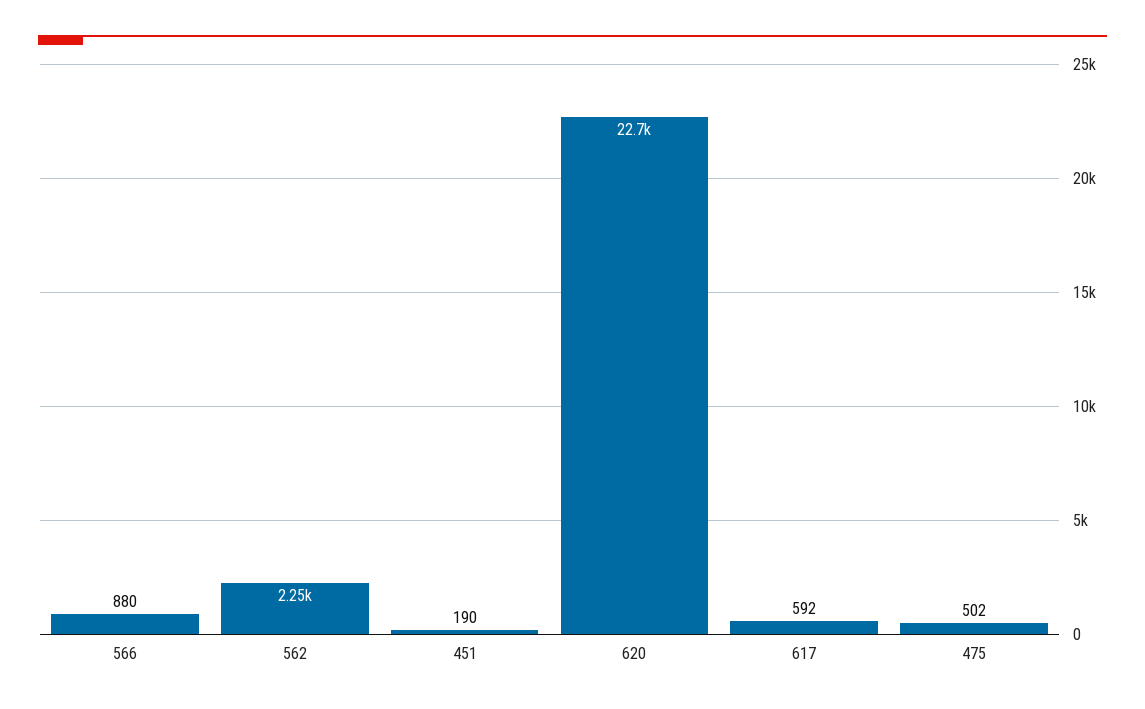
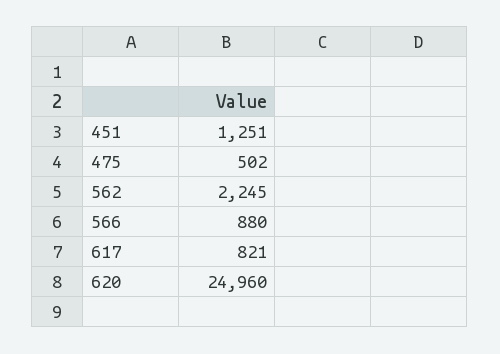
451: 190 -> 1251
620: 22700 -> 24960
617: 592 -> 821

